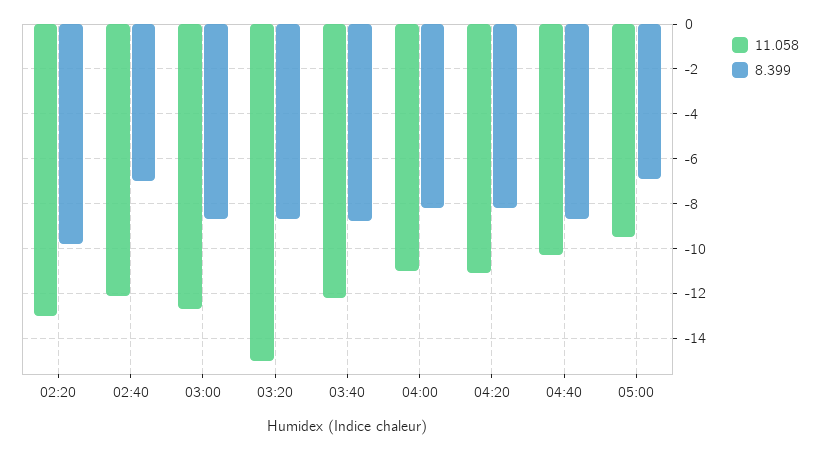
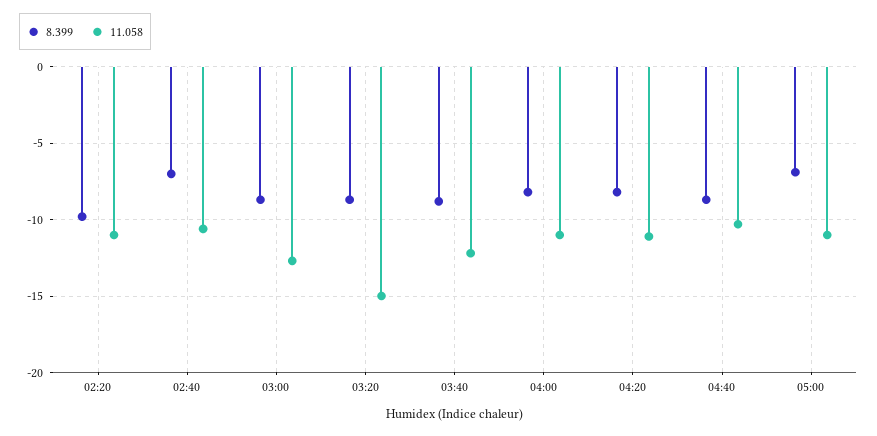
11.058, 02:20: -13 -> -11
11.058, 02:40: -12 -> -10.5
11.058, 05:00: -9.5 -> -11

